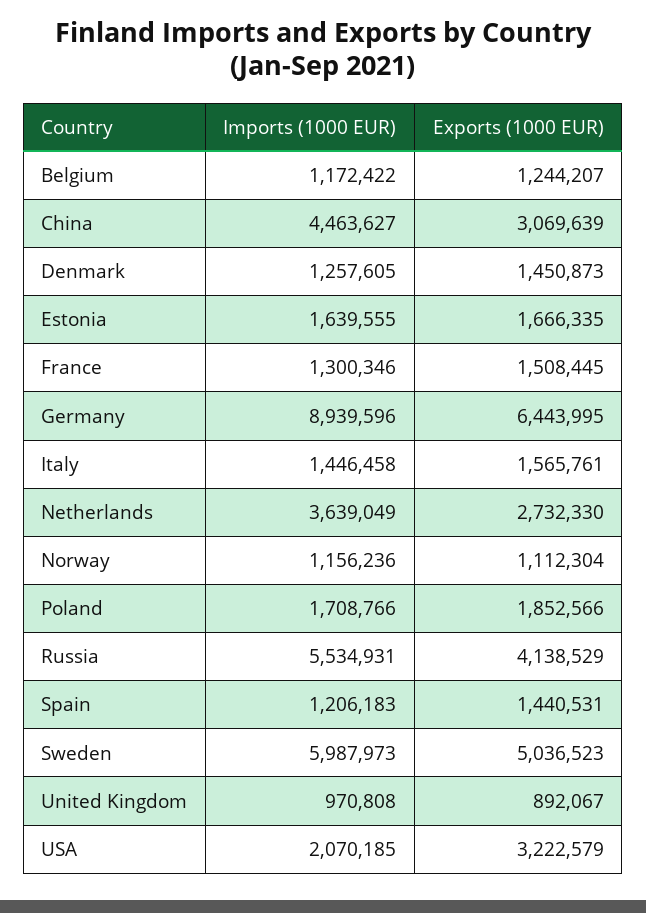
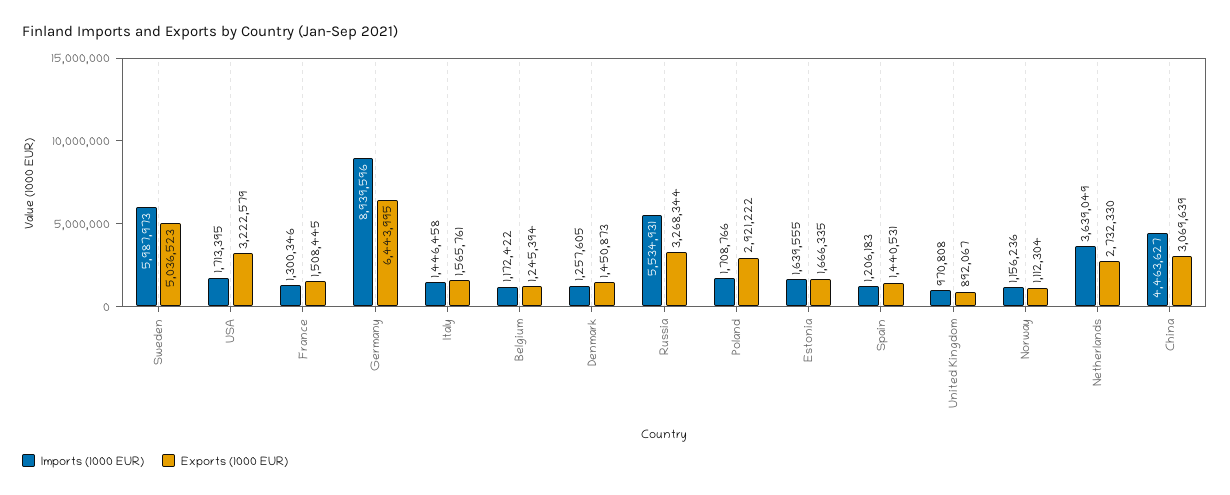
Exports (1000 EUR), Belgium: 1244207 -> 1245394
Exports (1000 EUR), Poland: 1852566 -> 2921222
Exports (1000 EUR), Russia: 4138529 -> 3268344
Imports (1000 EUR), USA: 2070185 -> 1713395

